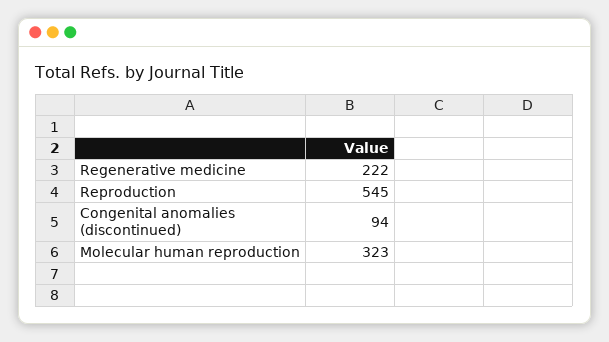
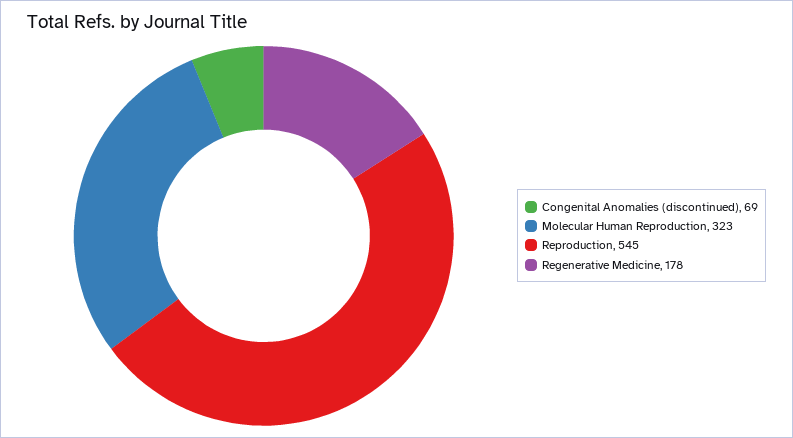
Regenerative medicine: 222 -> 178
Congenital anomalies (discontinued): 94 -> 69

